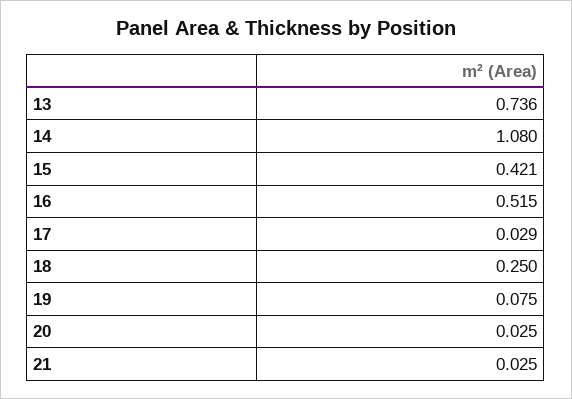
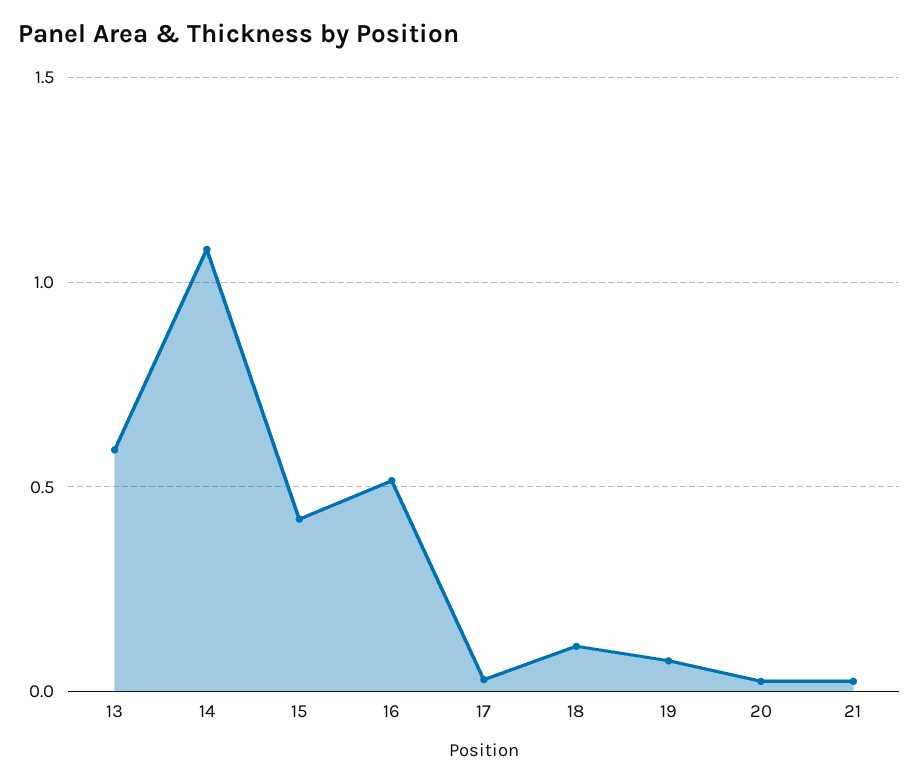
13: 0.736 -> 0.6
18: 0.25 -> 0.1

